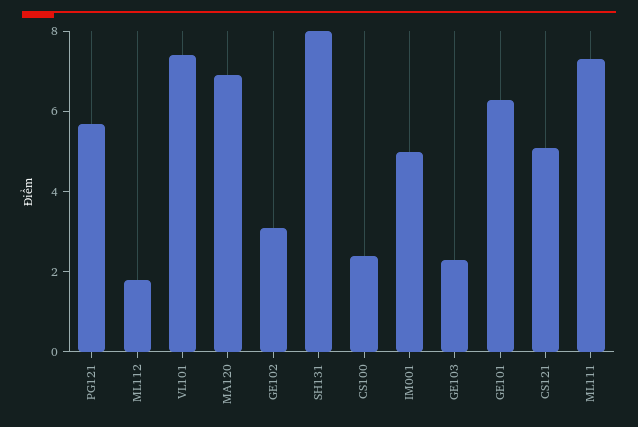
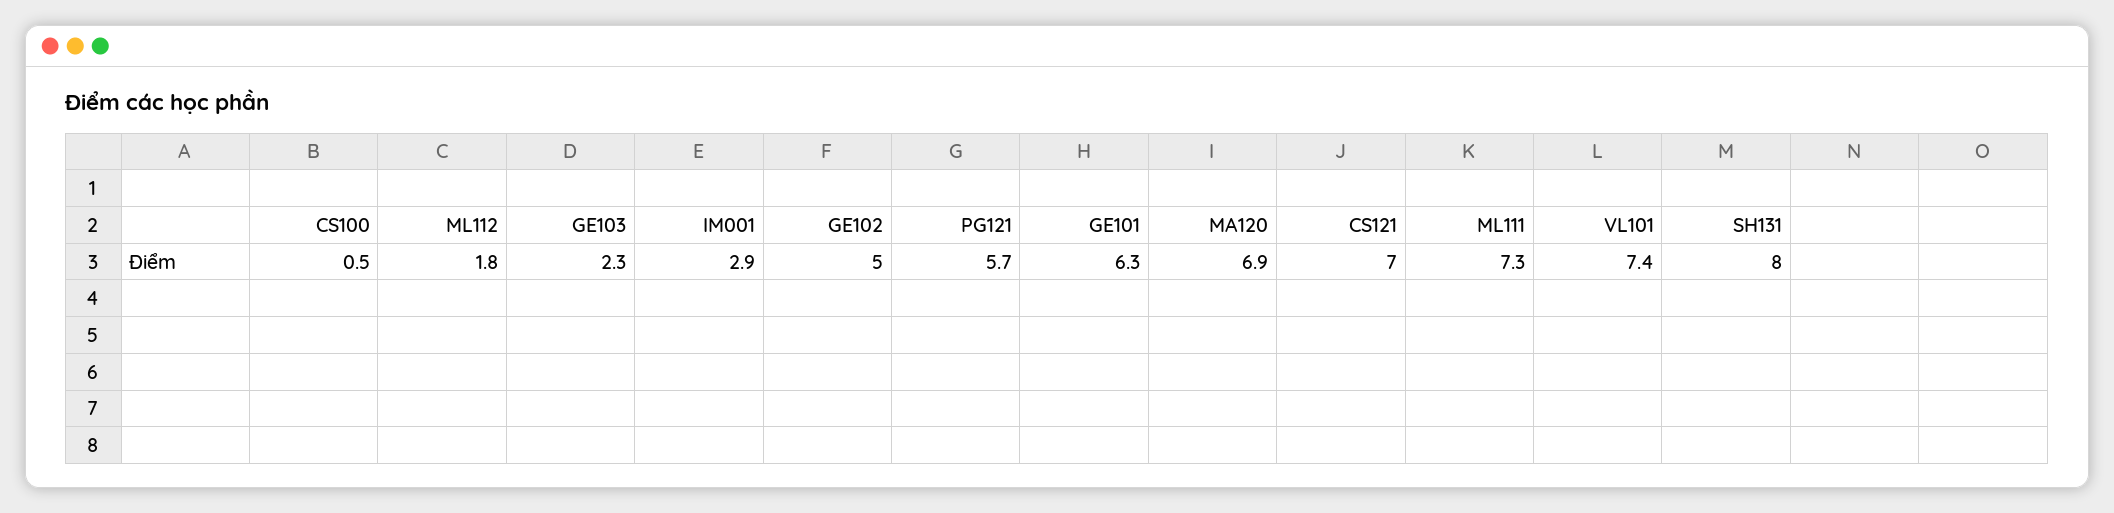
GE102: 3 -> 5
CS100: 2.5 -> 0.5
IM001: 5 -> 2.9
CS121: 5 -> 7

